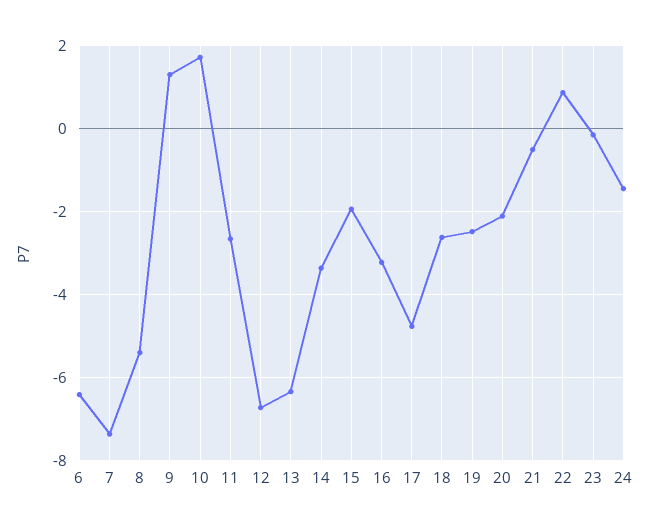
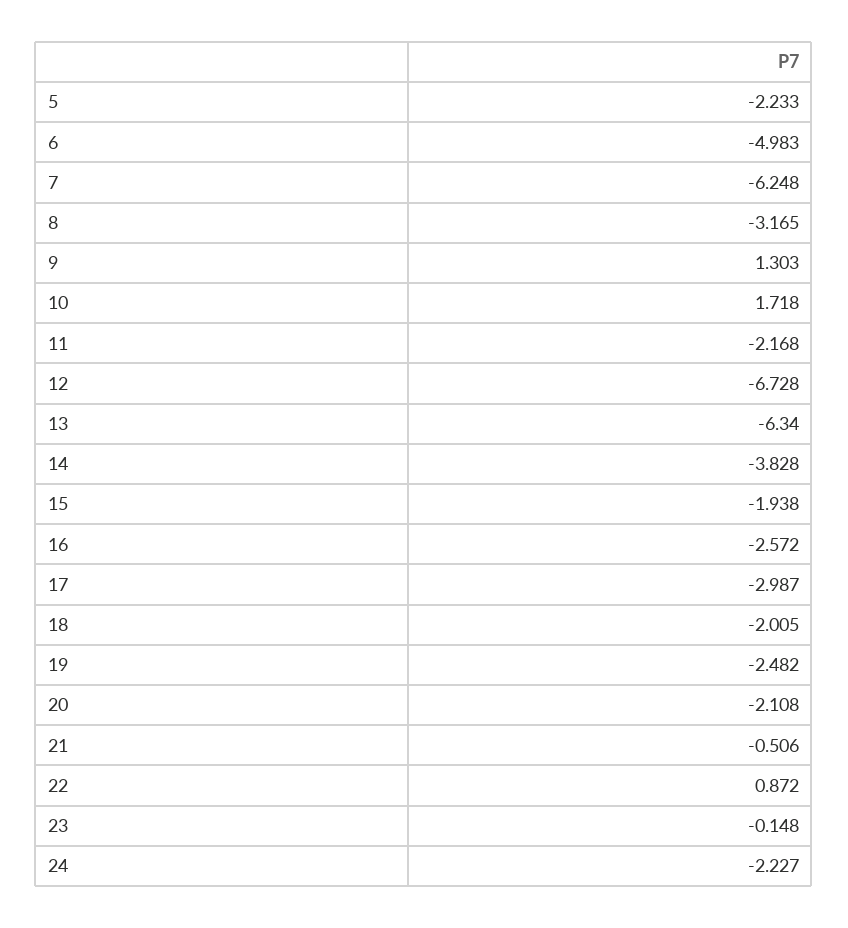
6: -6.4 -> -4.983
7: -7.4 -> -6.248
8: -5.4 -> -3.165
11: -2.6 -> -2.168
14: -3.4 -> -3.828
16: -3.2 -> -2.572
17: -4.8 -> -2.987
18: -2.6 -> -2.005
24: -1.4 -> -2.227
5: none -> -2.233

